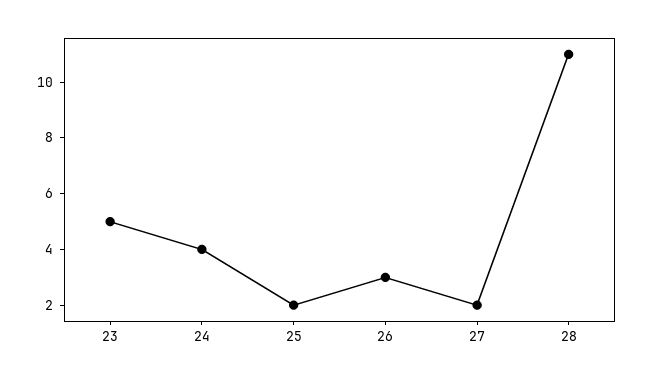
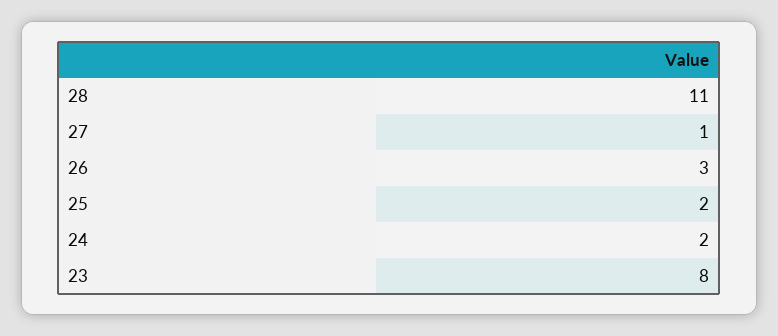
23: 5 -> 8
24: 4 -> 2
27: 2 -> 1

